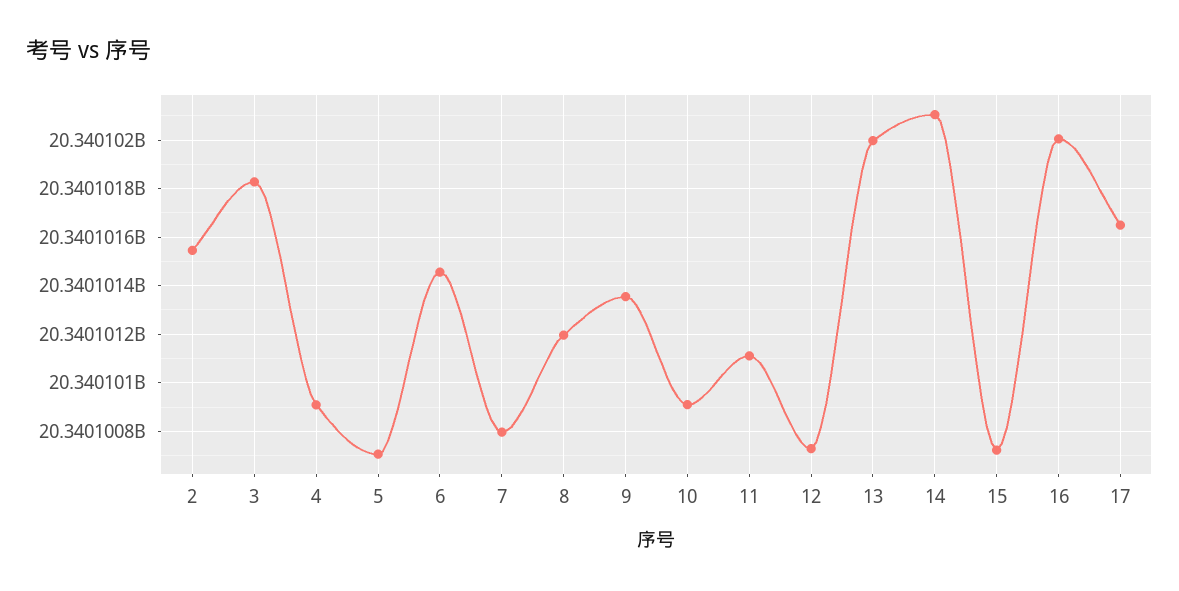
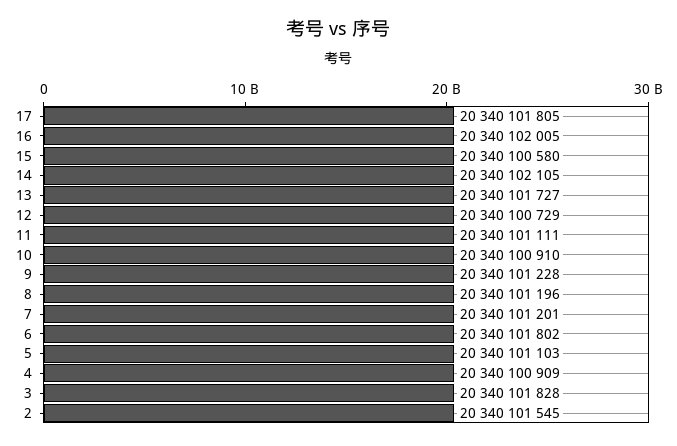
5: 20340100700 -> 20340101103
6: 20340101450 -> 20340101802
7: 20340100800 -> 20340101201
9: 20340101350 -> 20340101228
13: 20340102000 -> 20340101727
15: 20340100725 -> 20340100580
17: 20340101650 -> 20340101805

